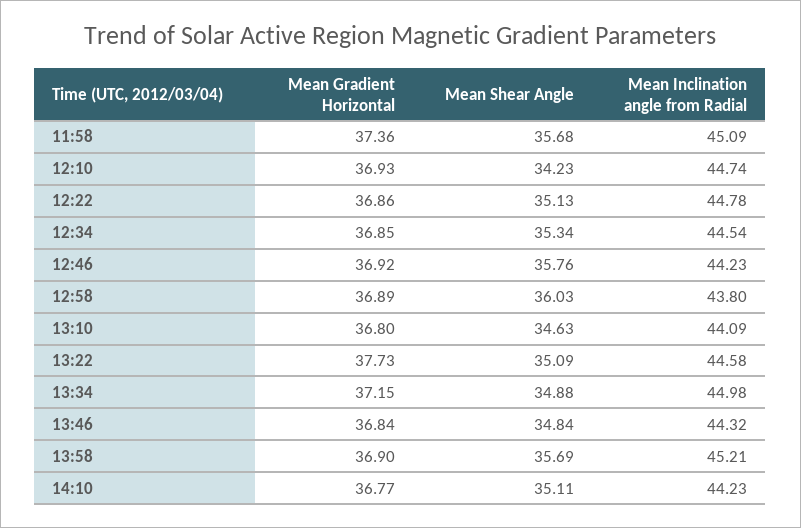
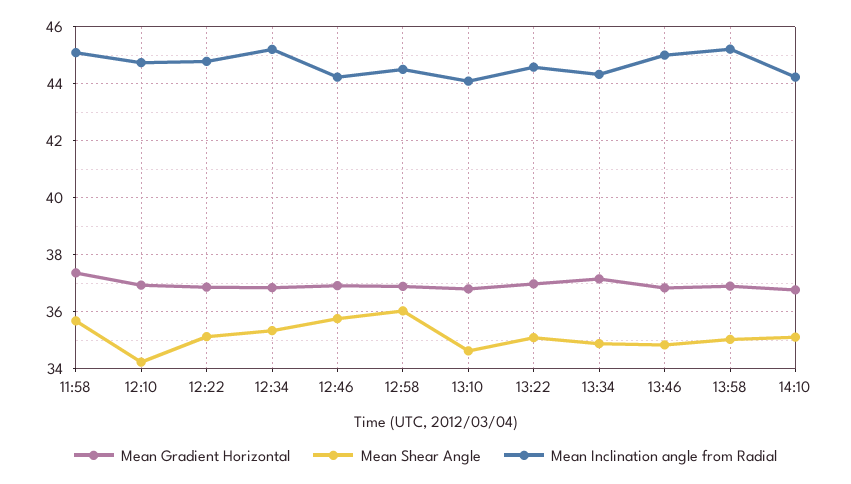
Mean Inclination angle from Radial, 12:34: 44.54 -> 45.25
Mean Inclination angle from Radial, 12:58: 43.8 -> 44.5
Mean Gradient Horizontal, 13:22: 37.73 -> 37
Mean Inclination angle from Radial, 13:34: 44.98 -> 44.25
Mean Inclination angle from Radial, 13:46: 44.32 -> 45
Mean Shear Angle, 13:58: 35.69 -> 35

